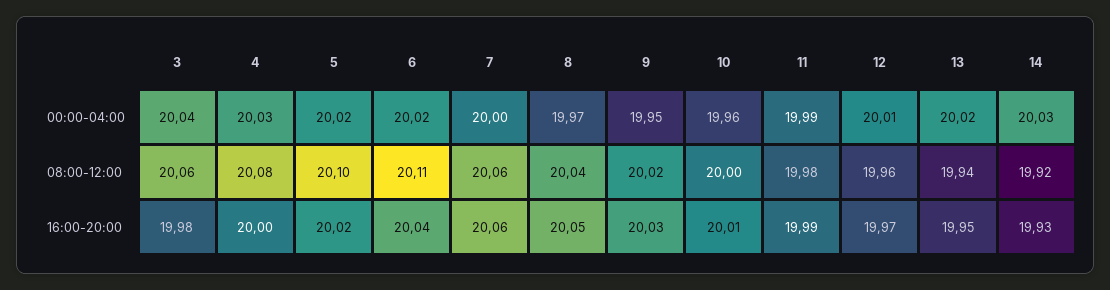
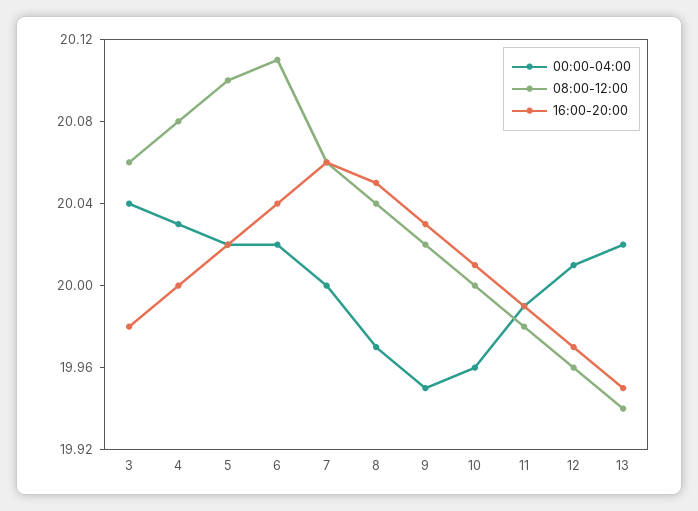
00:00-04:00, 14: 20.03 -> none
08:00-12:00, 14: 19.92 -> none
16:00-20:00, 14: 19.93 -> none

